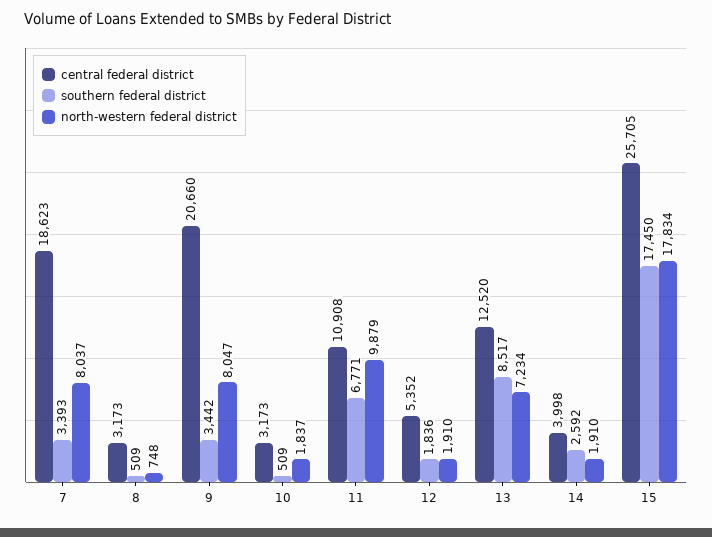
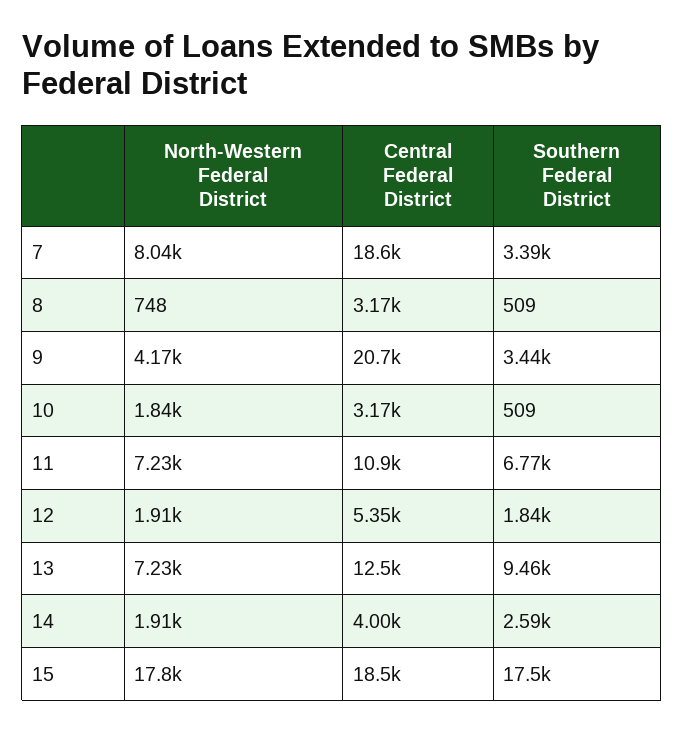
north-western federal district, 9: 8047 -> 4170
north-western federal district, 11: 9879 -> 7230
southern federal district, 13: 8517 -> 9460
central federal district, 15: 25705 -> 18500

